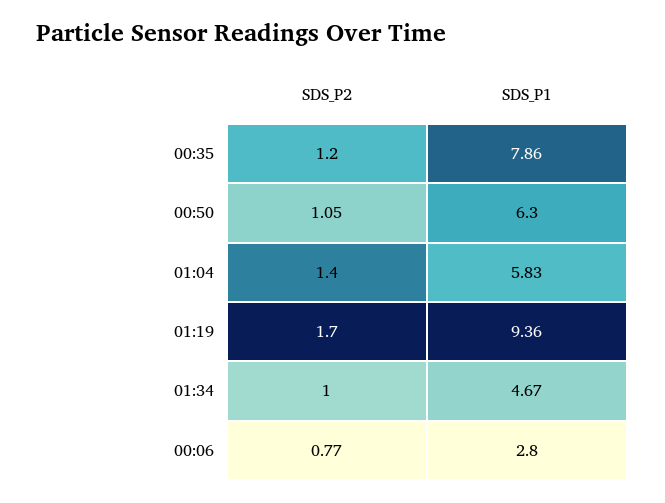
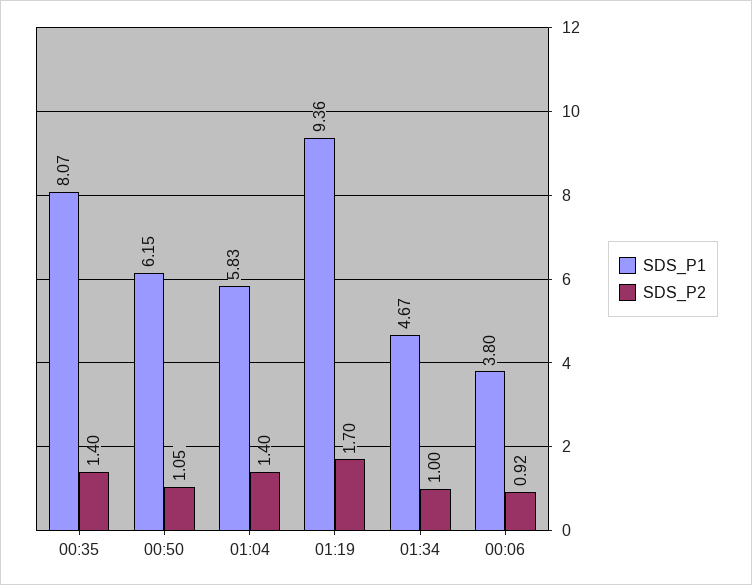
SDS_P2, 00:35: 1.2 -> 1.4
SDS_P1, 00:35: 7.86 -> 8.07
SDS_P1, 00:50: 6.3 -> 6.15
SDS_P2, 00:06: 0.77 -> 0.92
SDS_P1, 00:06: 2.8 -> 3.8

